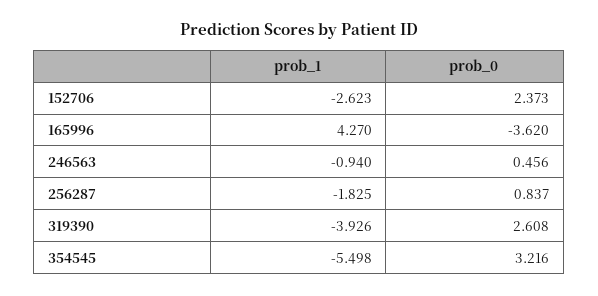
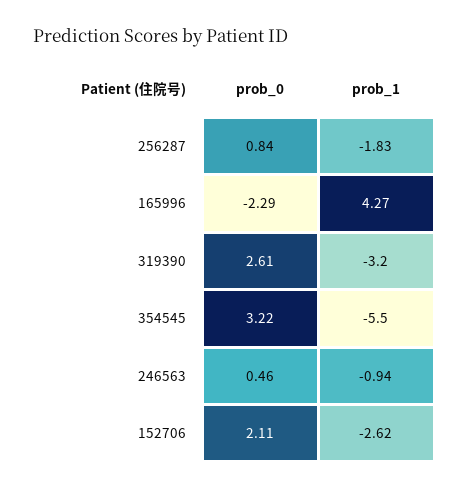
prob_0, 152706: 2.373 -> 2.11
prob_0, 165996: -3.62 -> -2.29
prob_1, 319390: -3.926 -> -3.2

